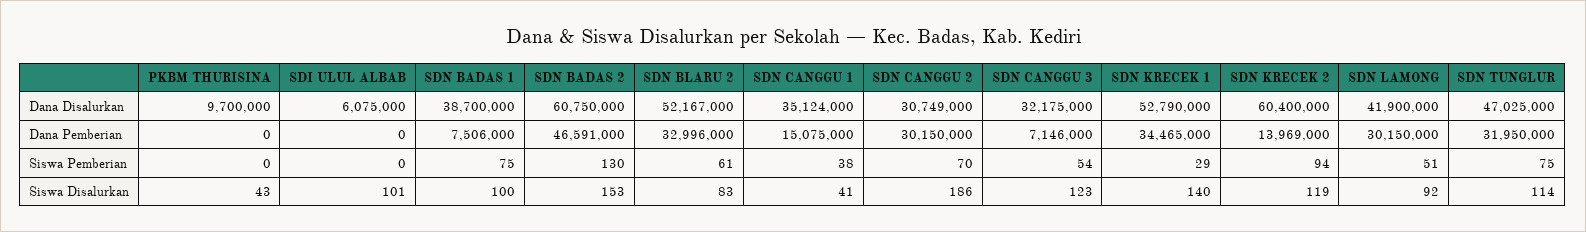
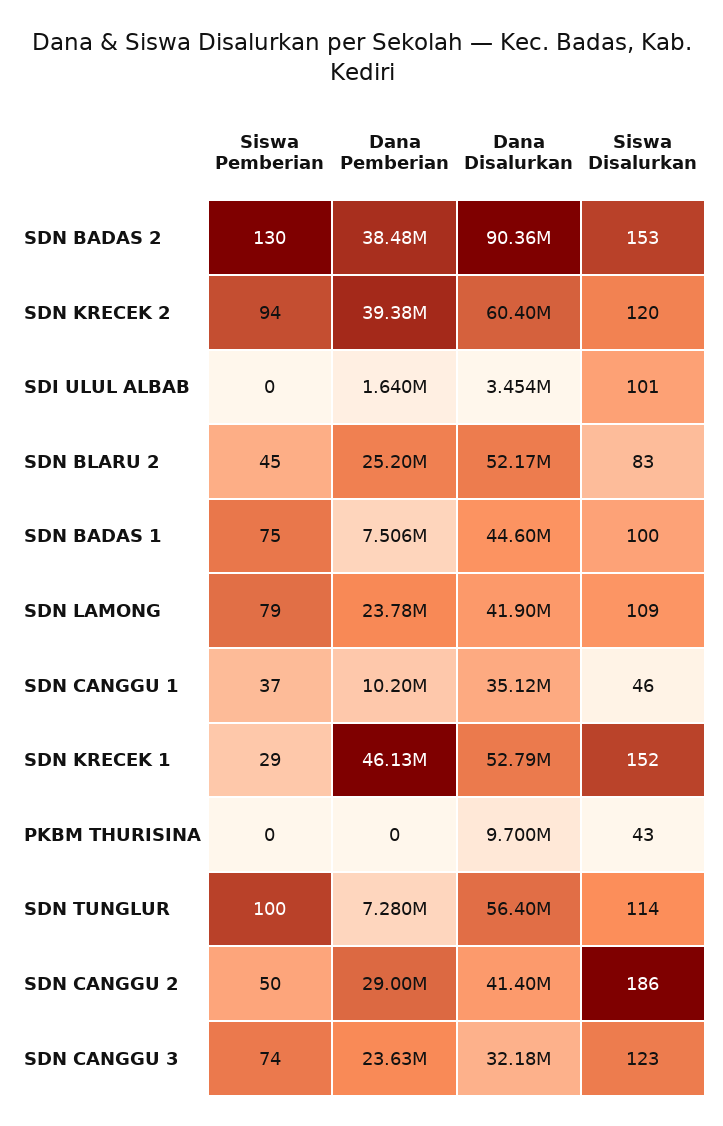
SDI ULUL ALBAB, Dana Disalurkan: 6075000 -> 3454000
SDN BADAS 1, Dana Disalurkan: 38700000 -> 44600000
SDN BADAS 2, Dana Disalurkan: 60750000 -> 90360000
SDN CANGGU 2, Dana Disalurkan: 30749000 -> 41400000
SDN TUNGLUR, Dana Disalurkan: 47025000 -> 56400000
SDI ULUL ALBAB, Dana Pemberian: 0 -> 1640000
SDN BADAS 2, Dana Pemberian: 46591000 -> 38480000
SDN BLARU 2, Dana Pemberian: 32996000 -> 25200000
SDN CANGGU 1, Dana Pemberian: 15075000 -> 10200000
SDN CANGGU 2, Dana Pemberian: 30150000 -> 29000000
SDN CANGGU 3, Dana Pemberian: 7146000 -> 23630000
SDN KRECEK 1, Dana Pemberian: 34465000 -> 46130000
SDN KRECEK 2, Dana Pemberian: 13969000 -> 39380000
SDN LAMONG, Dana Pemberian: 30150000 -> 23780000
SDN TUNGLUR, Dana Pemberian: 31950000 -> 7280000
SDN BLARU 2, Siswa Pemberian: 61 -> 45
SDN CANGGU 1, Siswa Pemberian: 38 -> 37
SDN CANGGU 2, Siswa Pemberian: 70 -> 50
SDN CANGGU 3, Siswa Pemberian: 54 -> 74
SDN LAMONG, Siswa Pemberian: 51 -> 79
SDN TUNGLUR, Siswa Pemberian: 75 -> 100
SDN CANGGU 1, Siswa Disalurkan: 41 -> 46
SDN KRECEK 1, Siswa Disalurkan: 140 -> 152
SDN KRECEK 2, Siswa Disalurkan: 119 -> 120
SDN LAMONG, Siswa Disalurkan: 92 -> 109

